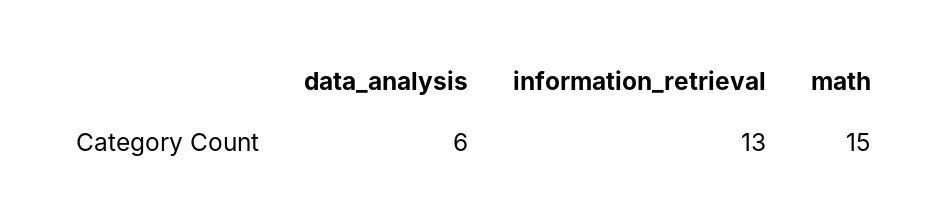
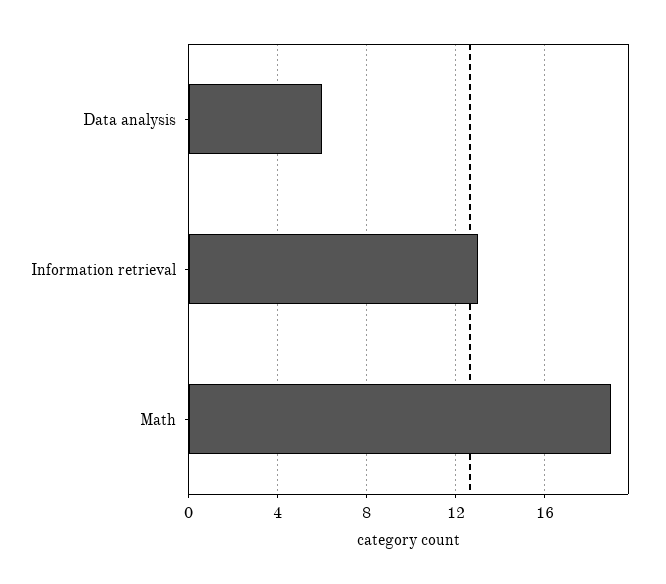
math: 15 -> 19

